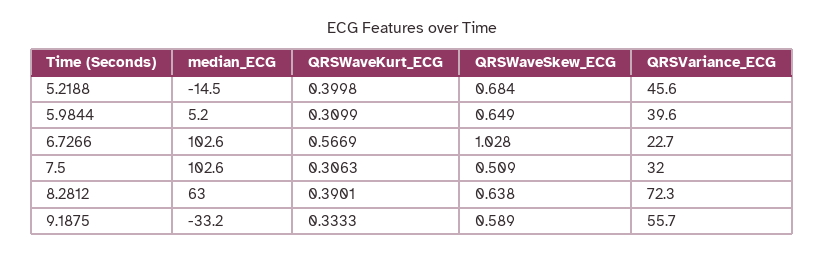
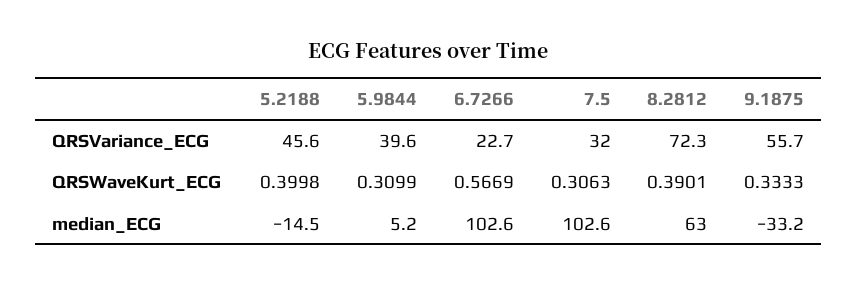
QRSWaveSkew_ECG, 5.2188: 0.684 -> none
QRSWaveSkew_ECG, 5.9844: 0.649 -> none
QRSWaveSkew_ECG, 6.7266: 1.028 -> none
QRSWaveSkew_ECG, 7.5: 0.509 -> none
QRSWaveSkew_ECG, 8.2812: 0.638 -> none
QRSWaveSkew_ECG, 9.1875: 0.589 -> none

